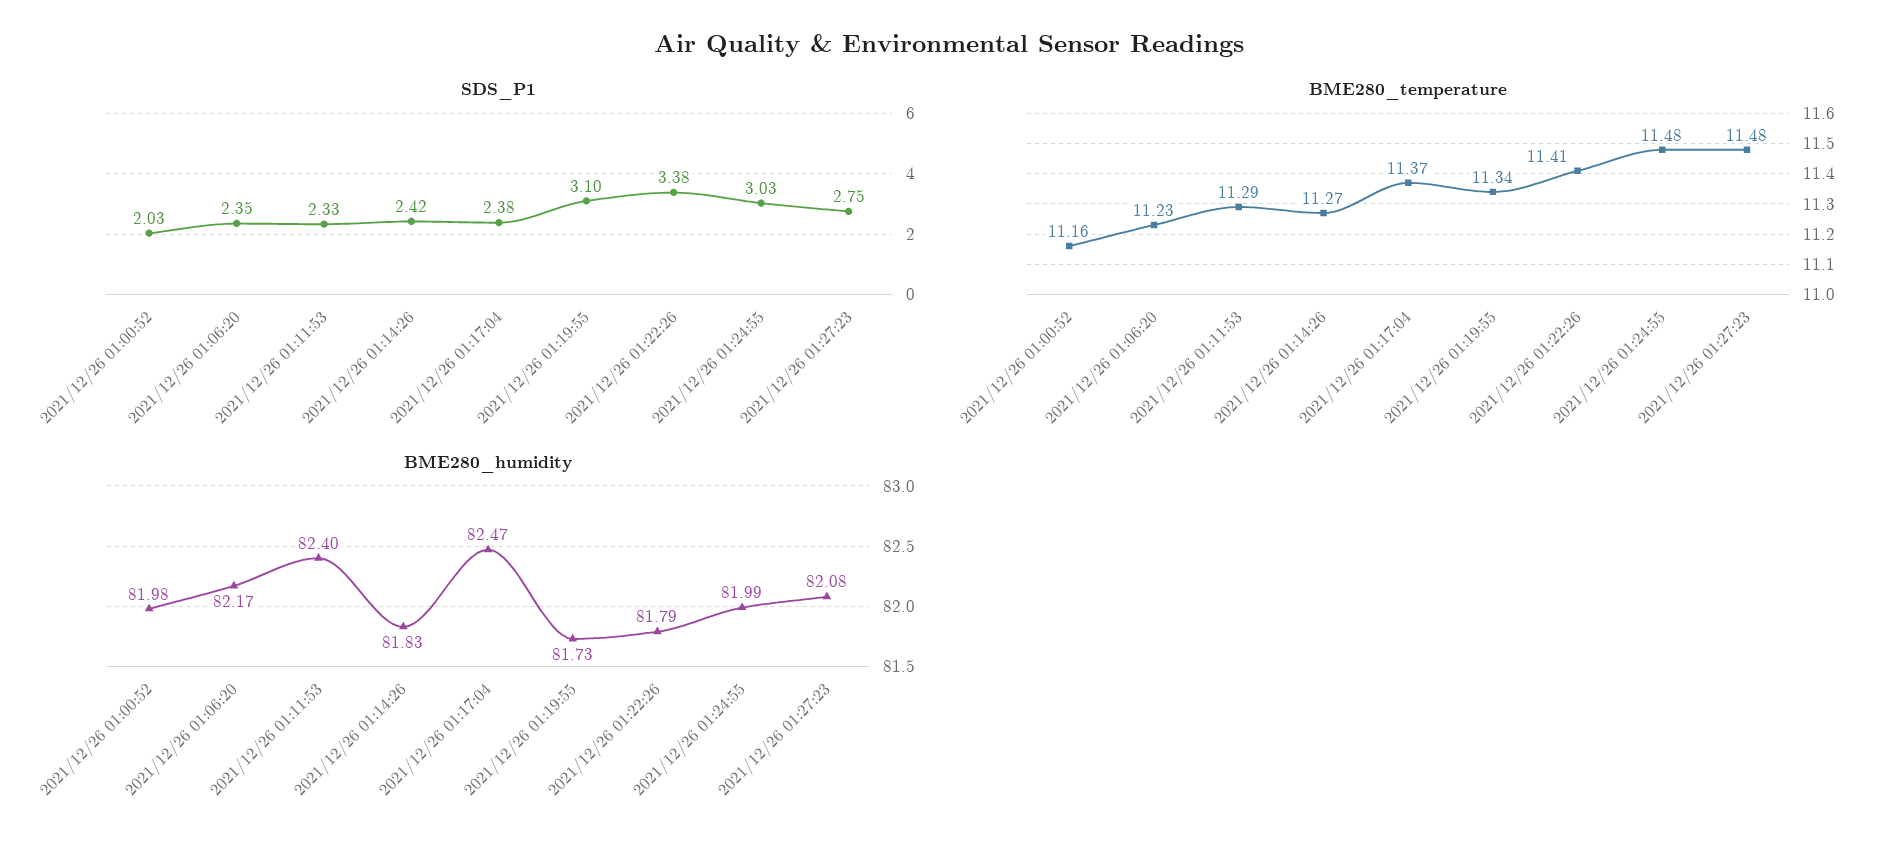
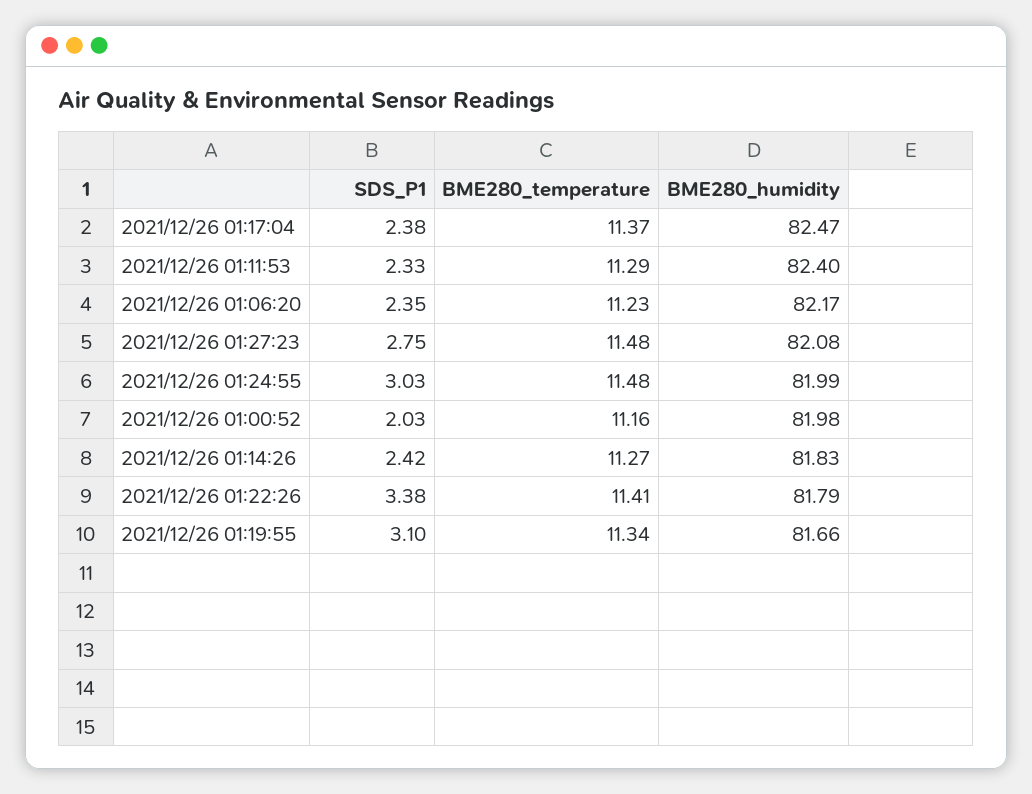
BME280_humidity, 2021/12/26 01:19:55: 81.73 -> 81.66

